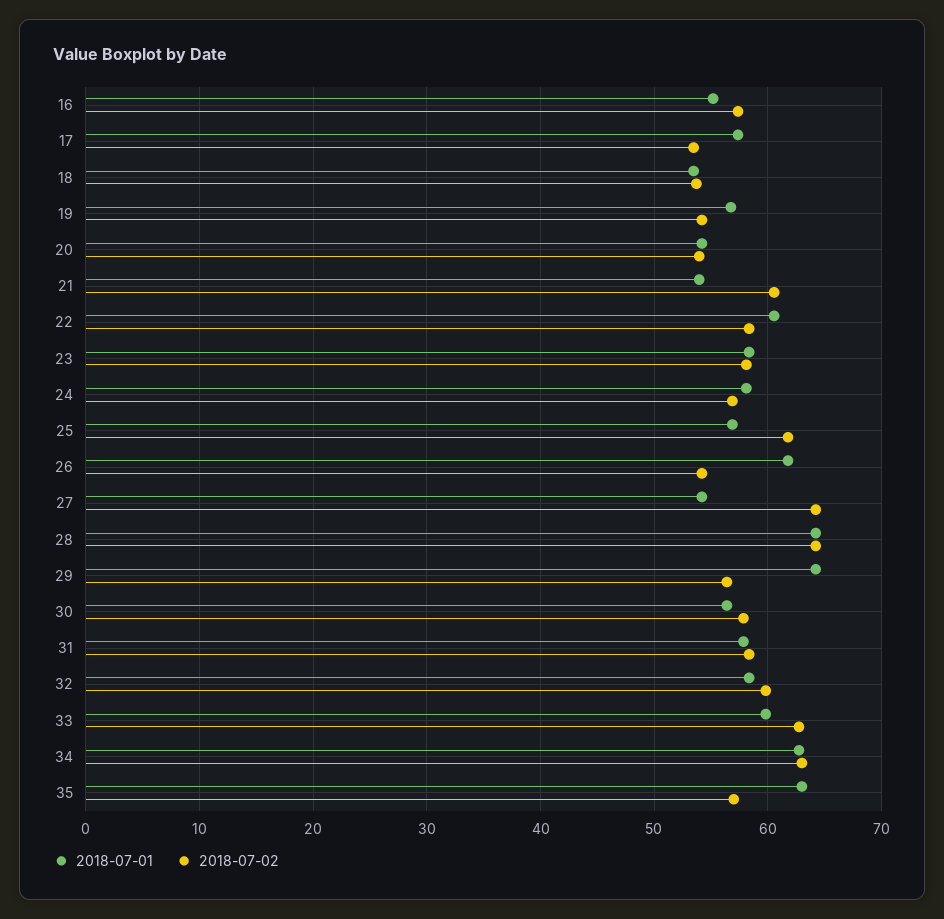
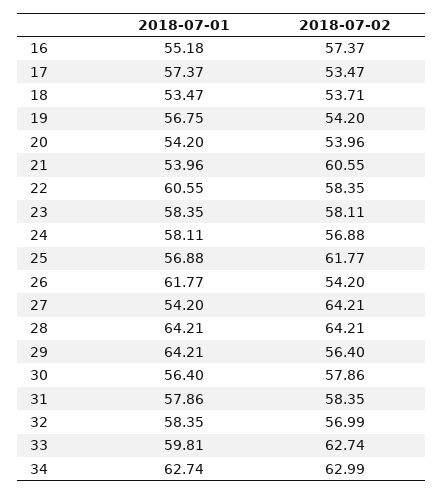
2018-07-02, 32: 60 -> 56.99
2018-07-01, 35: 63 -> none
2018-07-02, 35: 57 -> none

